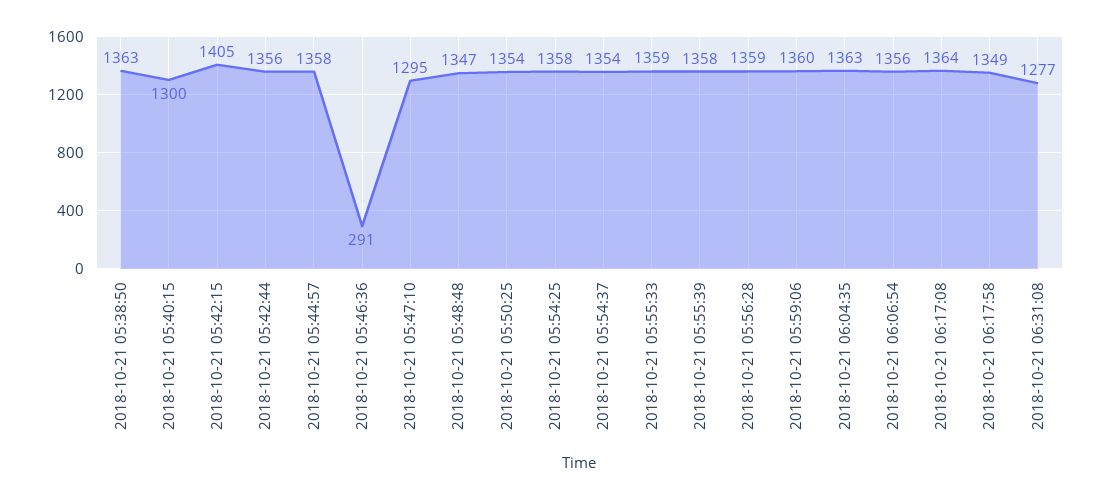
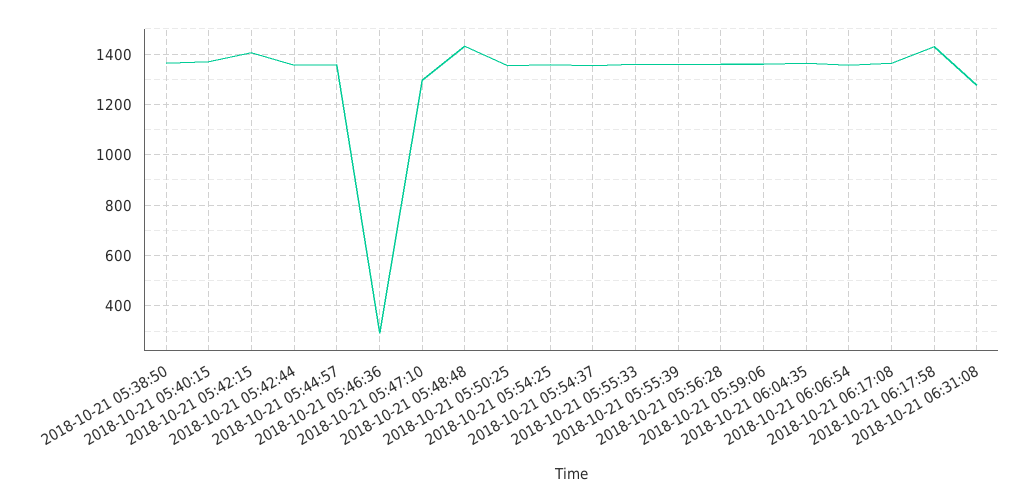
2018-10-21 05:40:15: 1300 -> 1375
2018-10-21 05:48:48: 1347 -> 1425
2018-10-21 06:17:58: 1349 -> 1425

